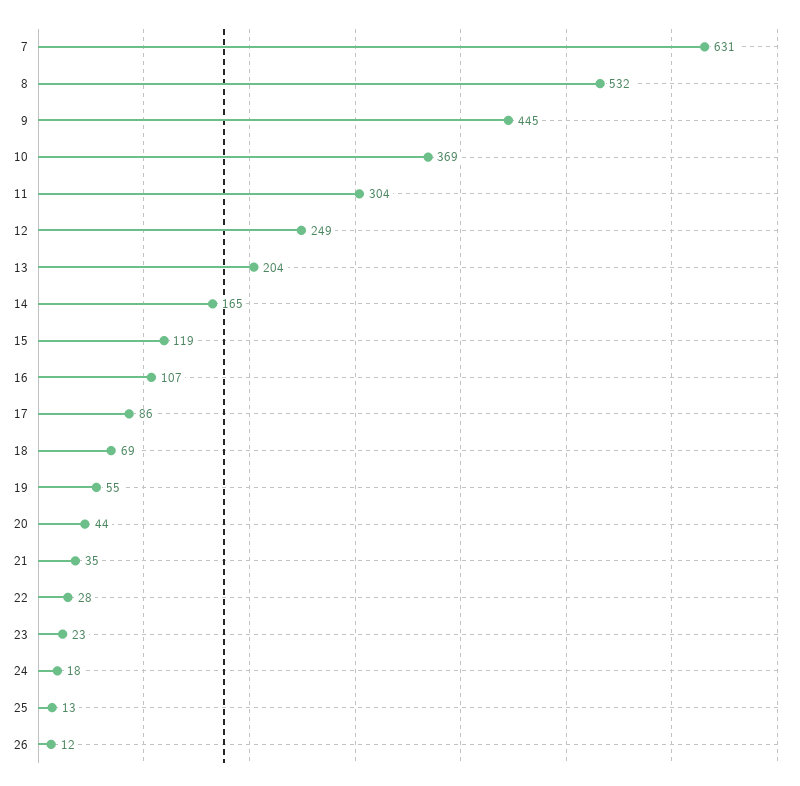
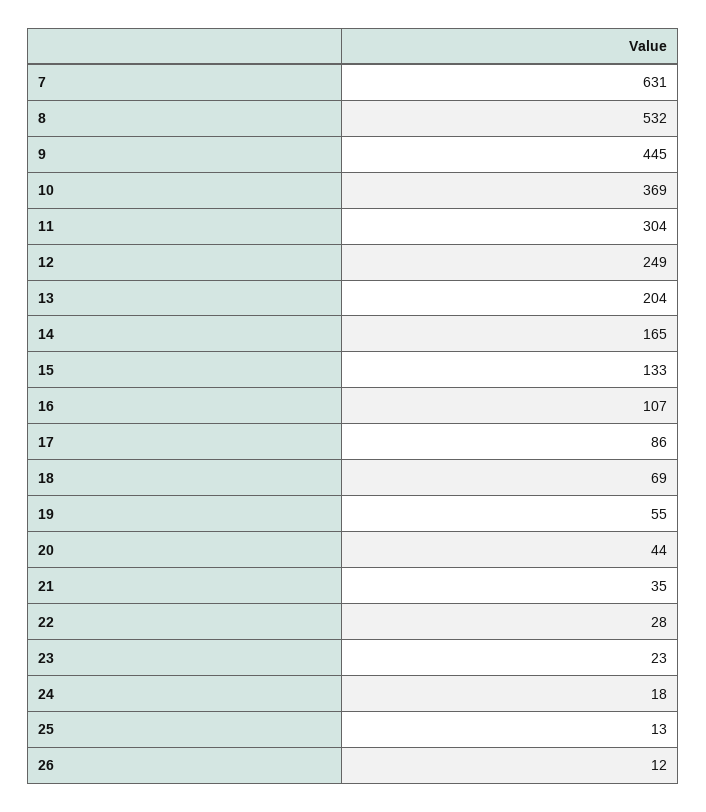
15: 119 -> 133

